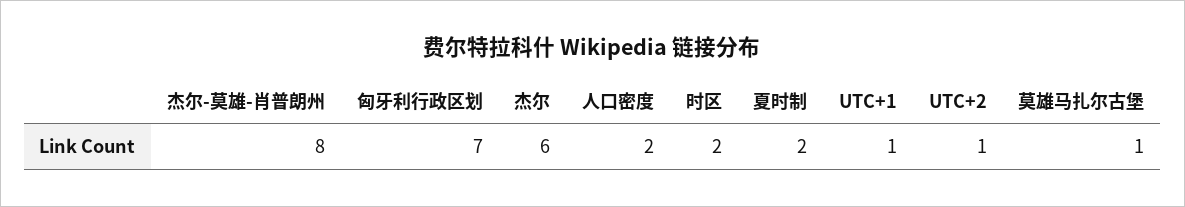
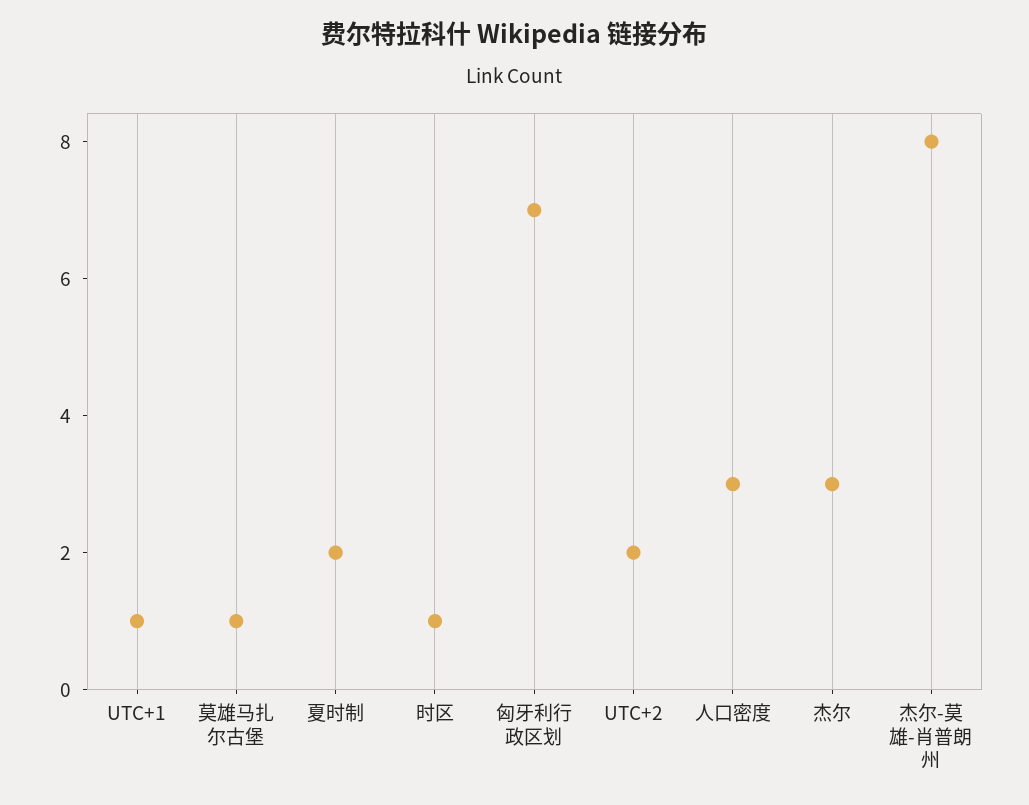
杰尔: 6 -> 3
人口密度: 2 -> 3
时区: 2 -> 1
UTC+2: 1 -> 2

